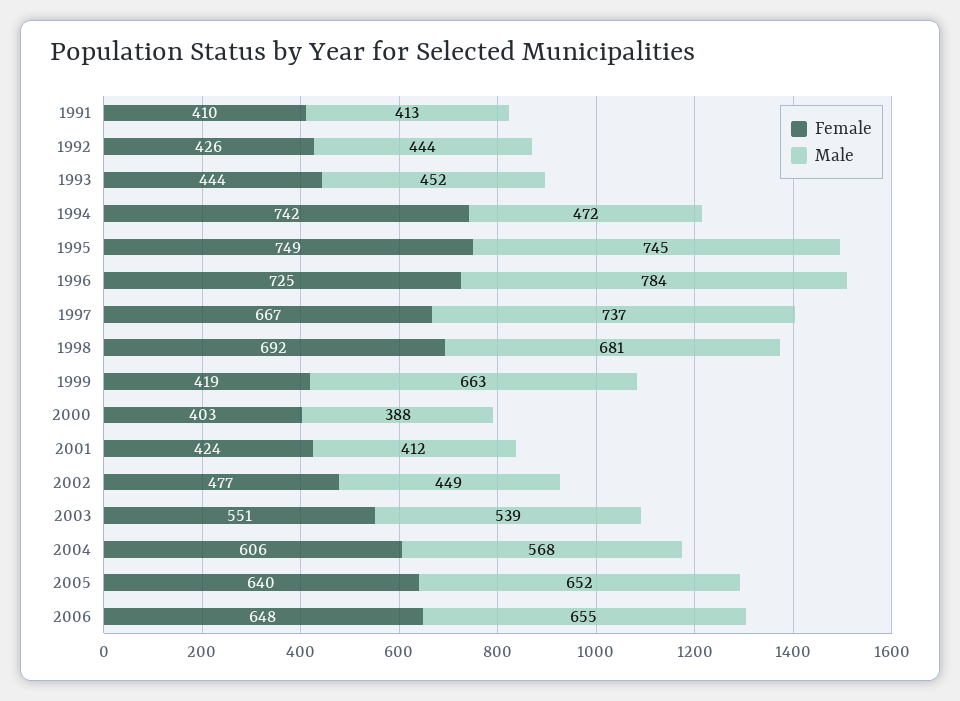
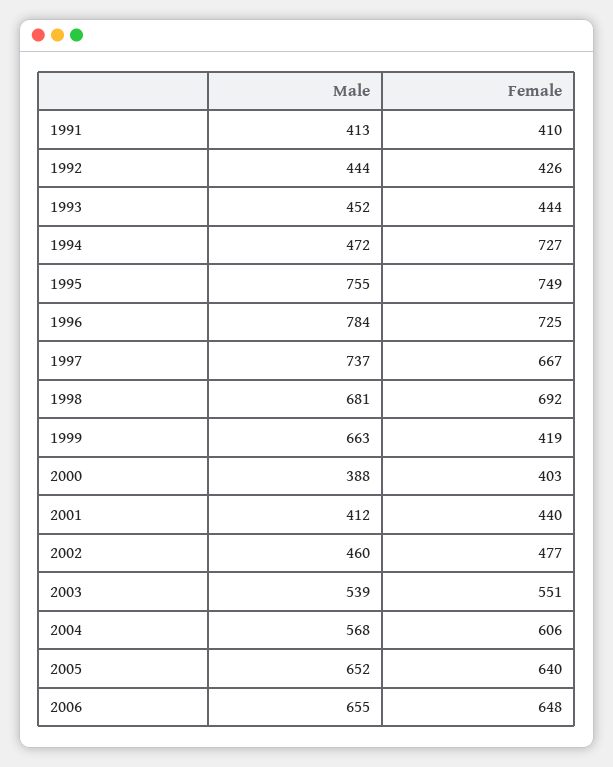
Female, 1994: 742 -> 727
Male, 1995: 745 -> 755
Female, 2001: 424 -> 440
Male, 2002: 449 -> 460

